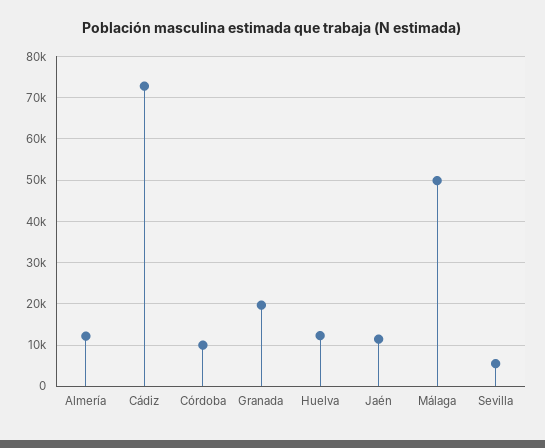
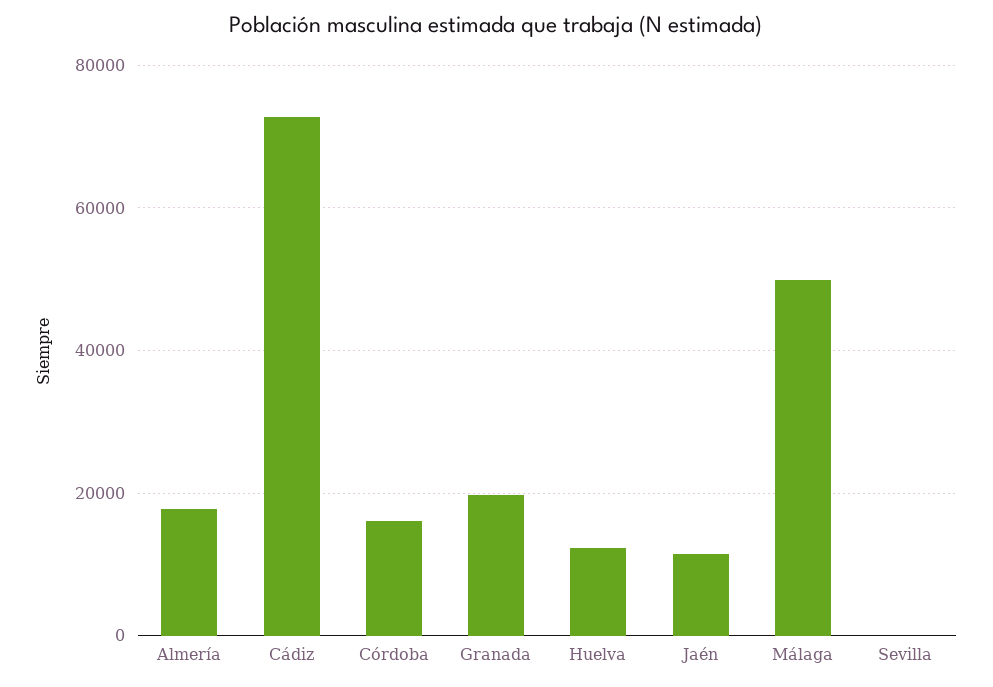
Almería: 12000 -> 18000
Córdoba: 10000 -> 16000
Sevilla: 6000 -> 0

